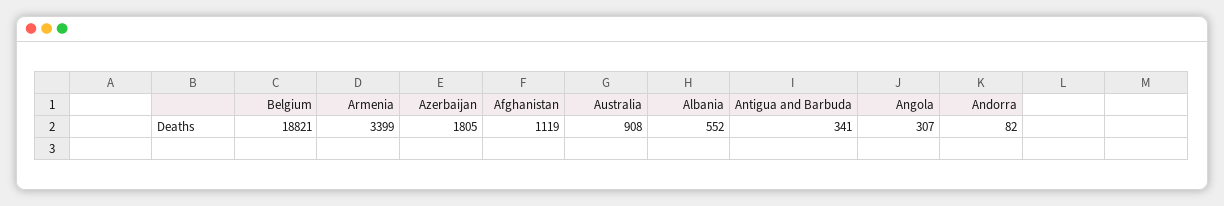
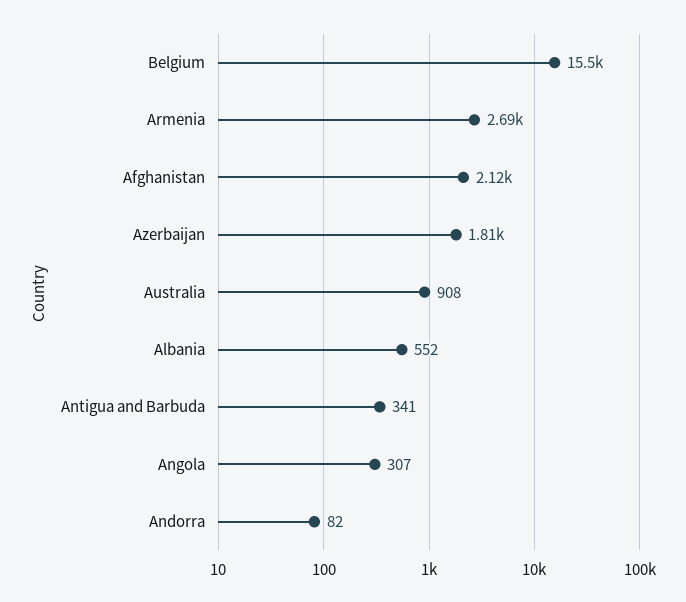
Belgium: 18821 -> 15500
Armenia: 3399 -> 2690
Afghanistan: 1119 -> 2120

